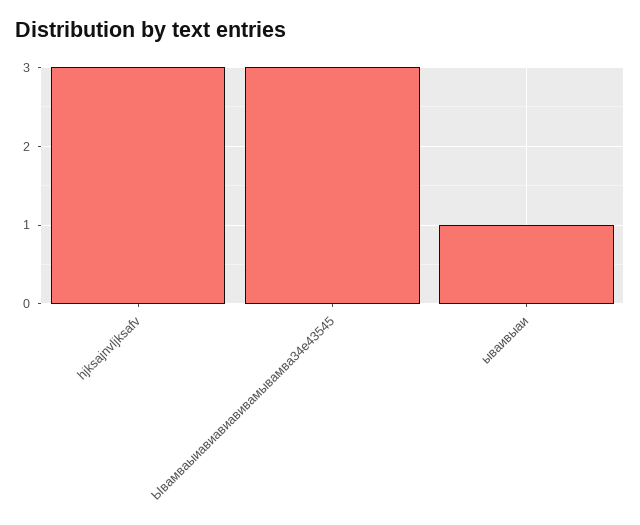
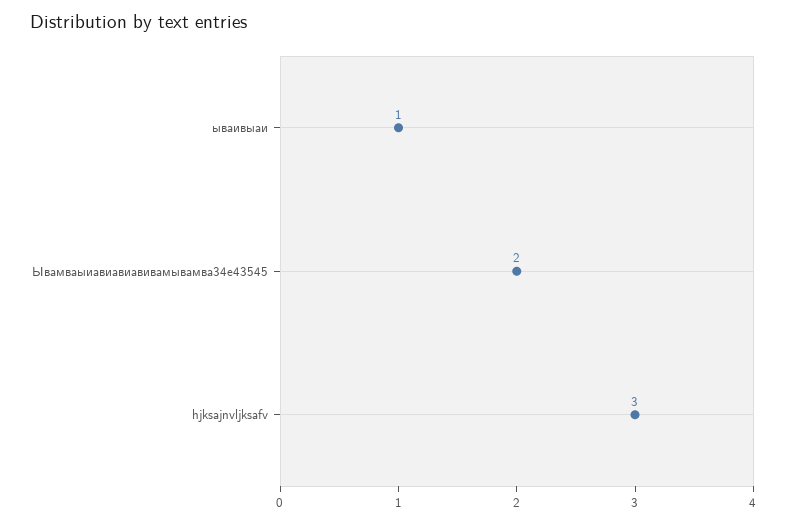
Ывамваыиавиавиавивамывамва34е43545: 3 -> 2

